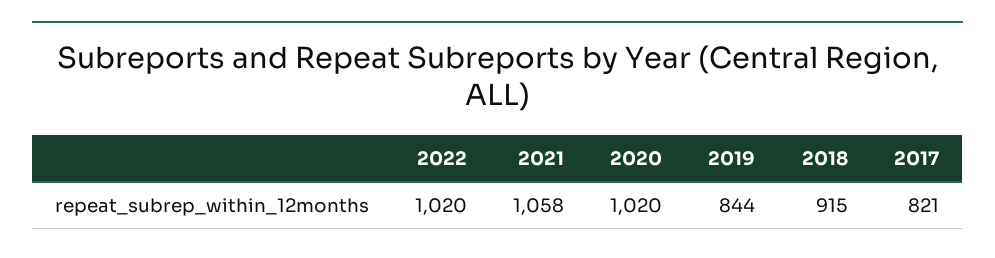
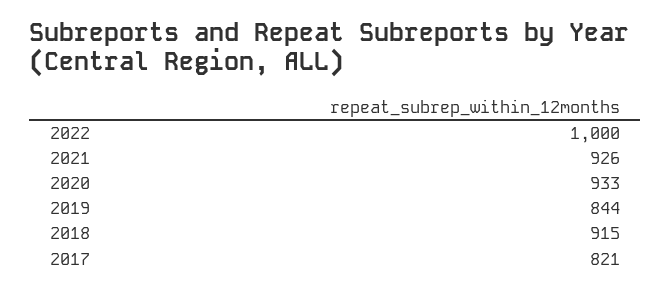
2022: 1020 -> 1000
2021: 1058 -> 926
2020: 1020 -> 933

